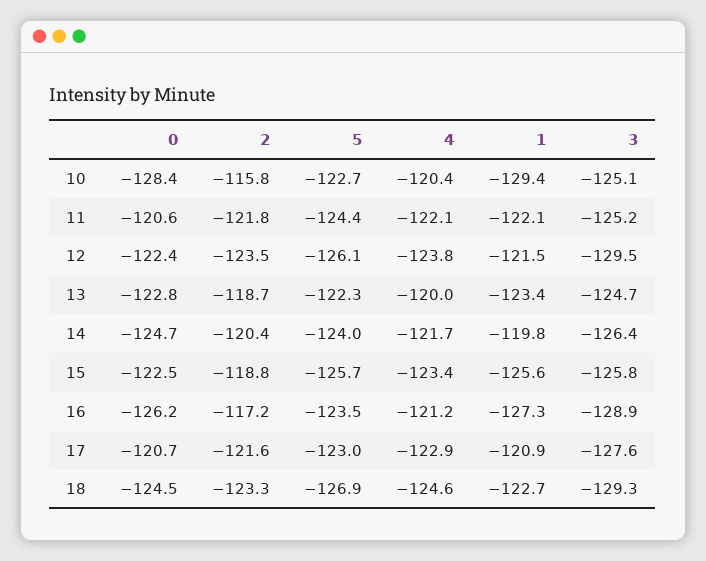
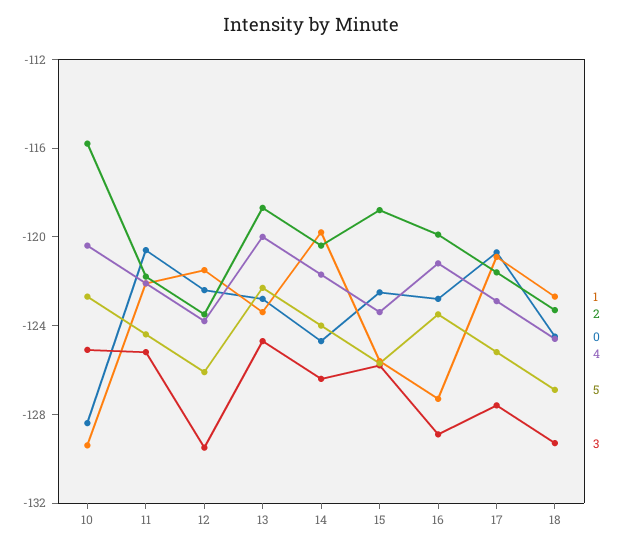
0, 16: -126.2 -> -123
2, 16: -117.2 -> -120
5, 17: -123 -> -125

